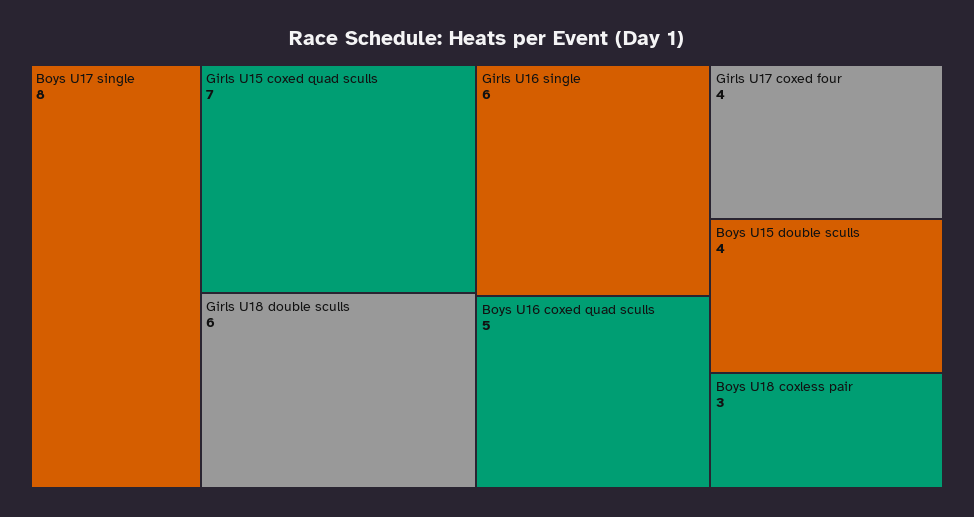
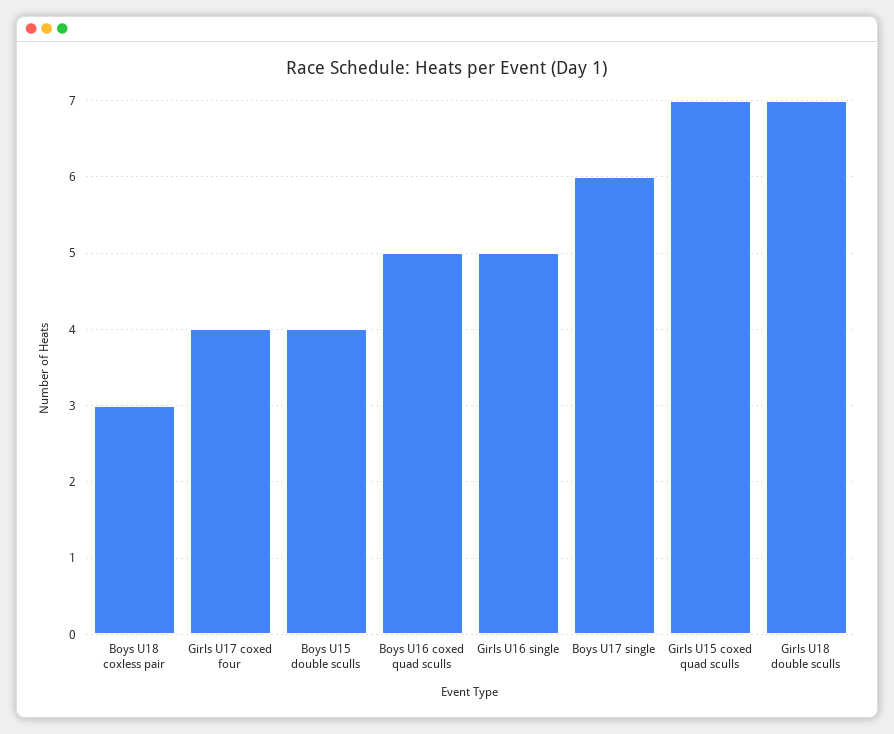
Boys U17 single: 8 -> 6
Girls U18 double sculls: 6 -> 7
Girls U16 single: 6 -> 5

